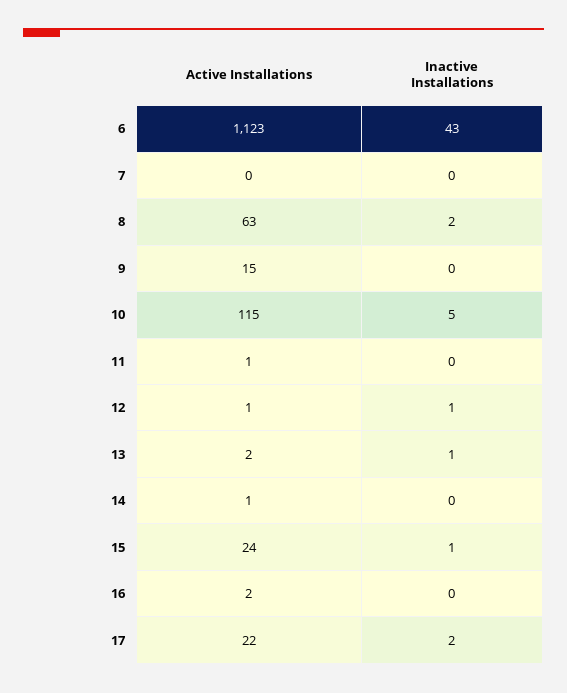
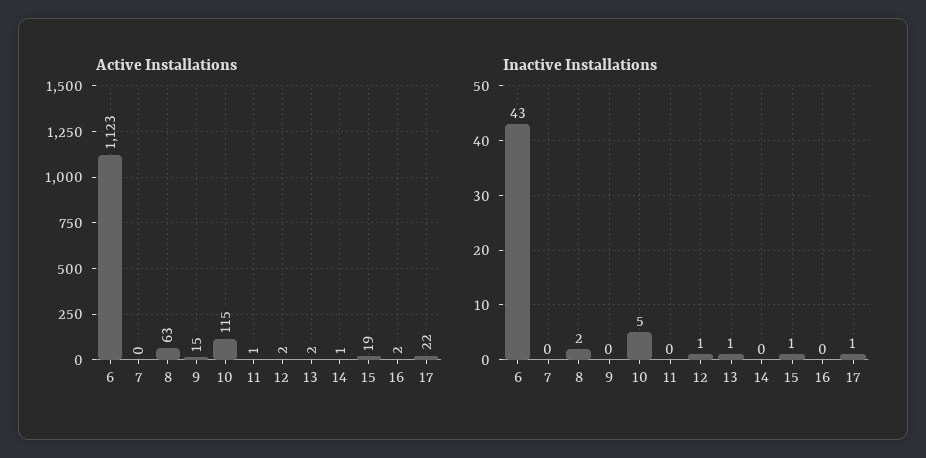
Active Installations, 12: 1 -> 2
Active Installations, 15: 24 -> 19
Inactive Installations, 17: 2 -> 1

